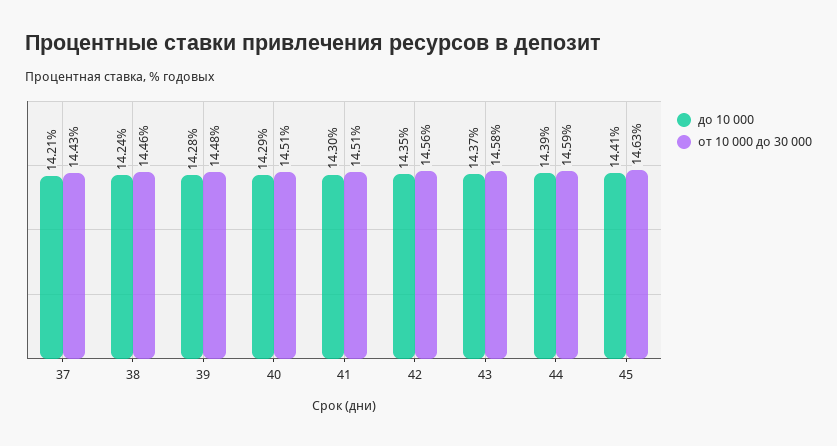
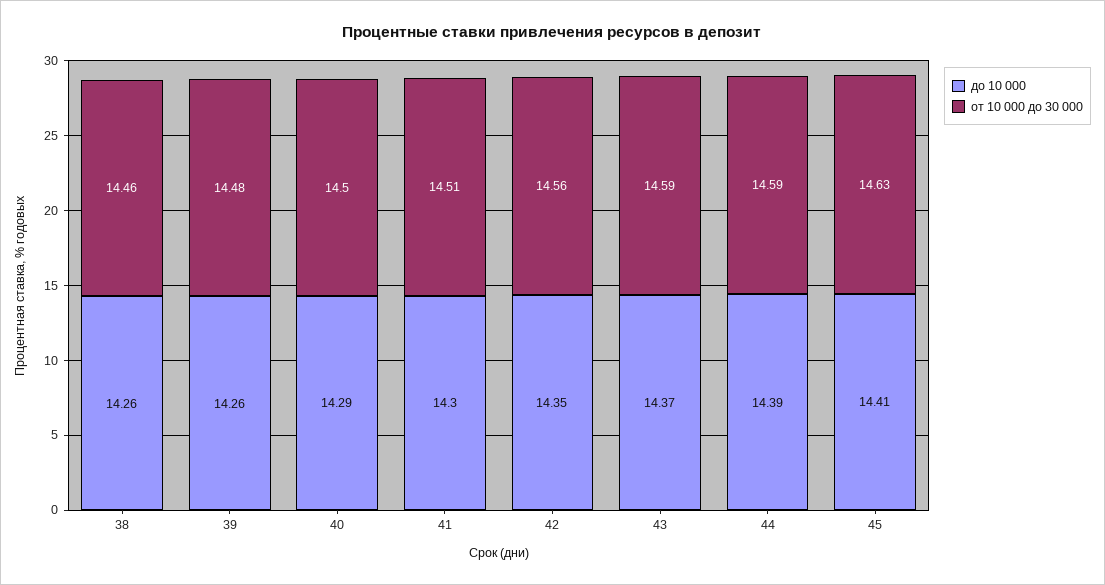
до 10 000, 37: 14.21 -> none
от 10 000 до 30 000, 37: 14.43 -> none
до 10 000, 38: 14.24 -> 14.26
до 10 000, 39: 14.28 -> 14.26
от 10 000 до 30 000, 40: 14.51 -> 14.5
от 10 000 до 30 000, 43: 14.58 -> 14.59

